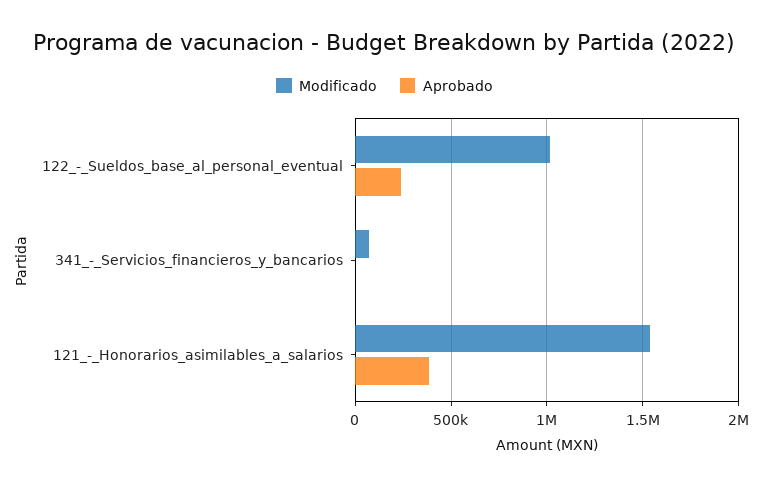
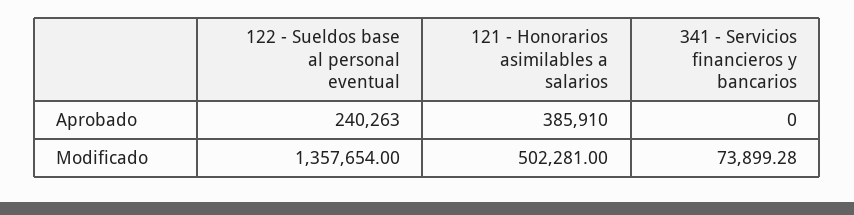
Modificado, 122_-_Sueldos_base_al_personal_eventual: 1000000 -> 1357654
Modificado, 121_-_Honorarios_asimilables_a_salarios: 1550000 -> 502281

